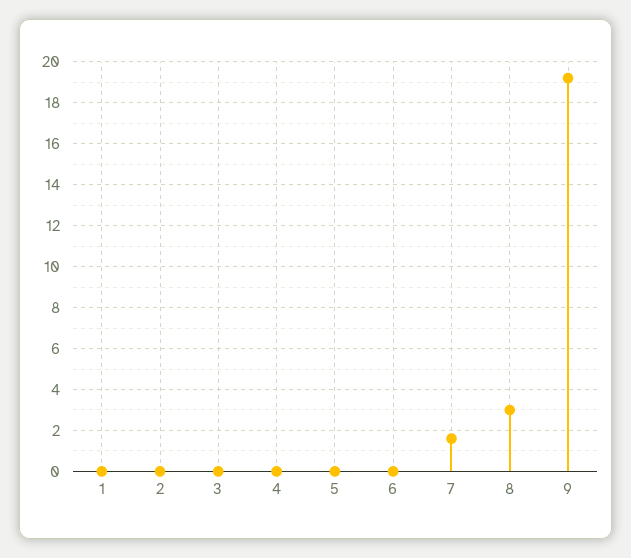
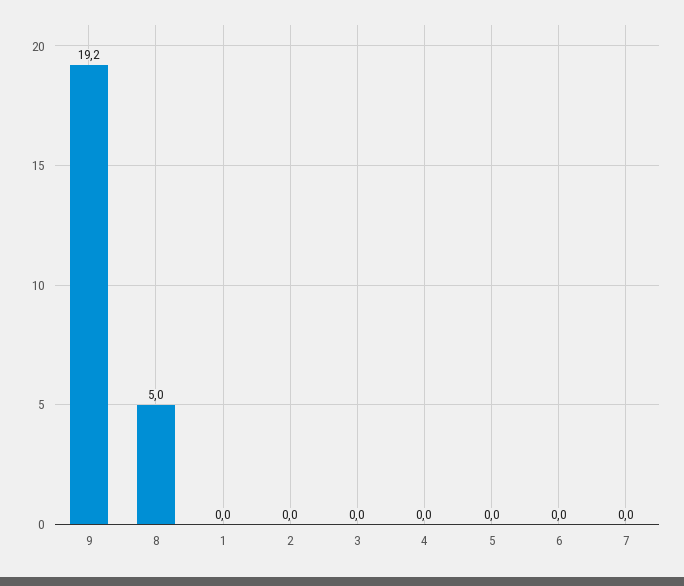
7: 1.5 -> 0
8: 3 -> 5

